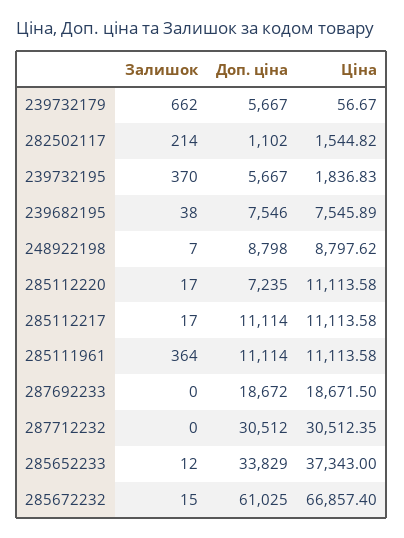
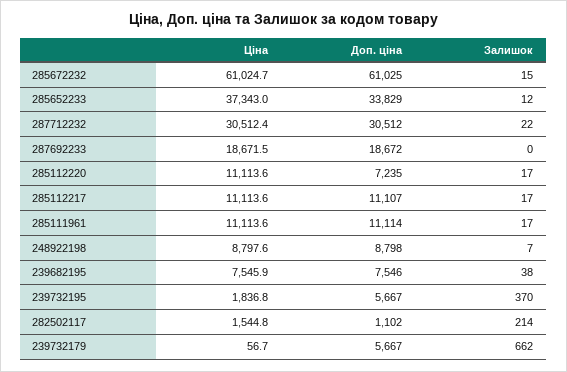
Доп. ціна, 285112217: 11114 -> 11107
Залишок, 285111961: 364 -> 17
Залишок, 287712232: 0 -> 22
Ціна, 285672232: 66857.4 -> 61024.7

